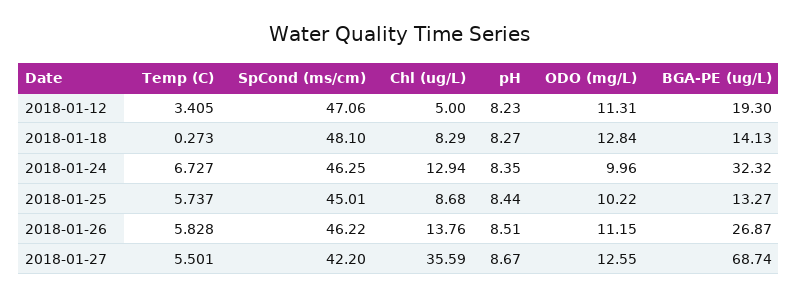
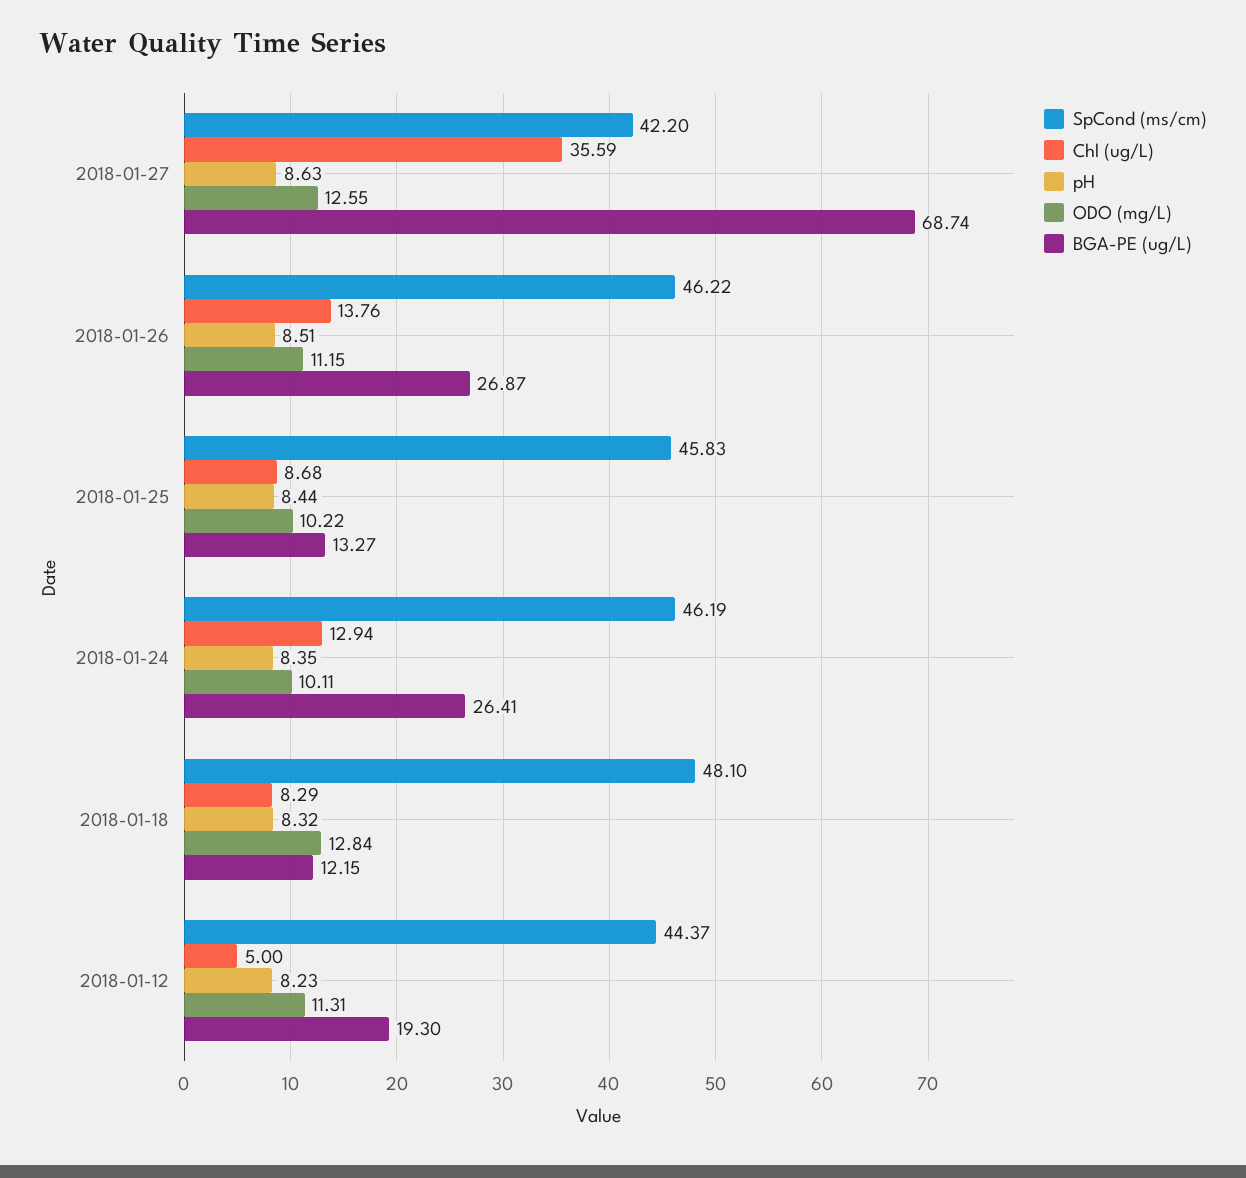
Temp (C), 2018-01-12: 3.405 -> none
SpCond (ms/cm), 2018-01-12: 47.06 -> 44.37
Temp (C), 2018-01-18: 0.273 -> none
pH, 2018-01-18: 8.27 -> 8.32
BGA-PE (ug/L), 2018-01-18: 14.13 -> 12.15
Temp (C), 2018-01-24: 6.727 -> none
SpCond (ms/cm), 2018-01-24: 46.25 -> 46.19
ODO (mg/L), 2018-01-24: 9.96 -> 10.11
BGA-PE (ug/L), 2018-01-24: 32.32 -> 26.41
Temp (C), 2018-01-25: 5.737 -> none
SpCond (ms/cm), 2018-01-25: 45.01 -> 45.83
Temp (C), 2018-01-26: 5.828 -> none
Temp (C), 2018-01-27: 5.501 -> none
pH, 2018-01-27: 8.67 -> 8.63

